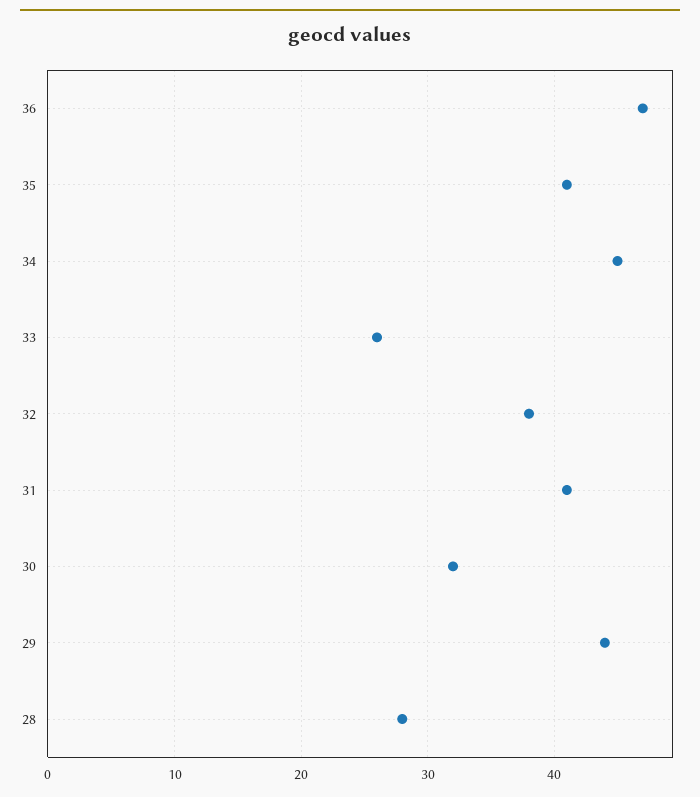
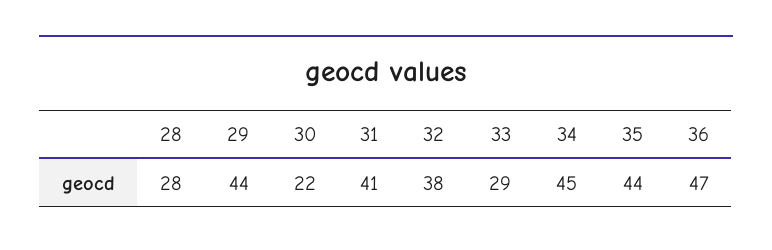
35: 41 -> 44
33: 26 -> 29
30: 32 -> 22

